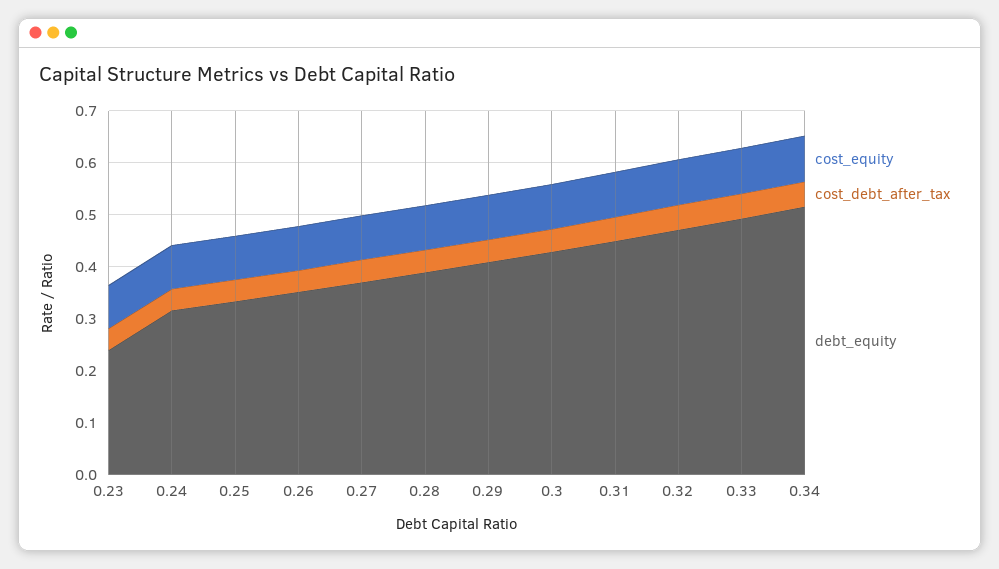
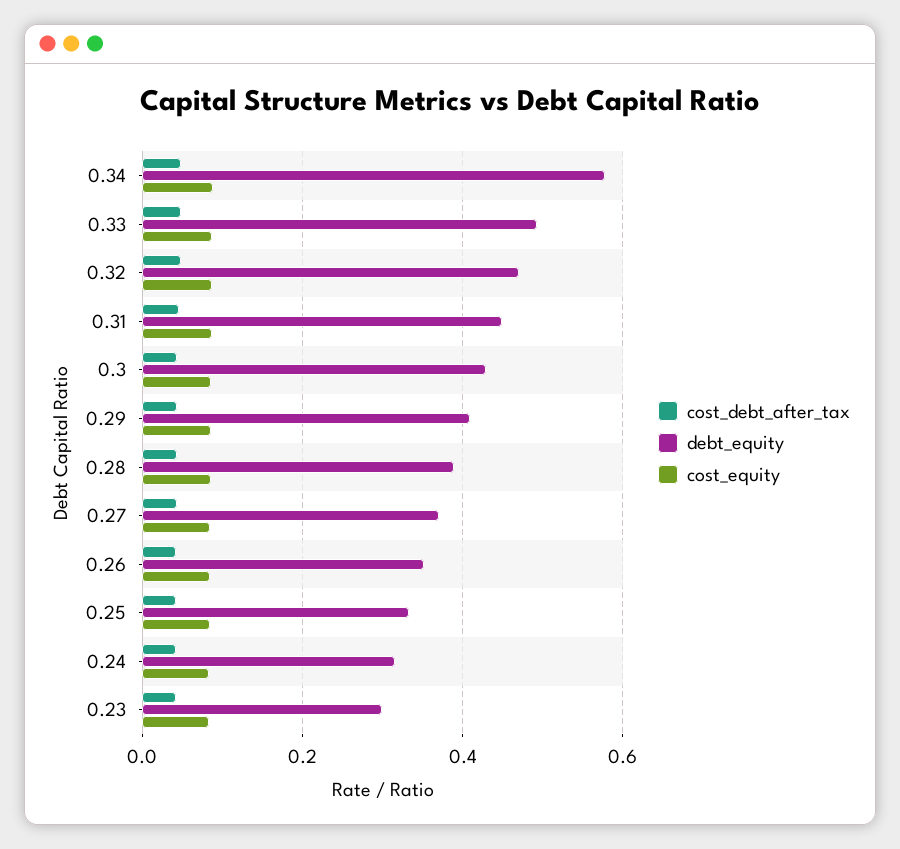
debt_equity, 0.23: 0.24 -> 0.3
debt_equity, 0.34: 0.52 -> 0.58

